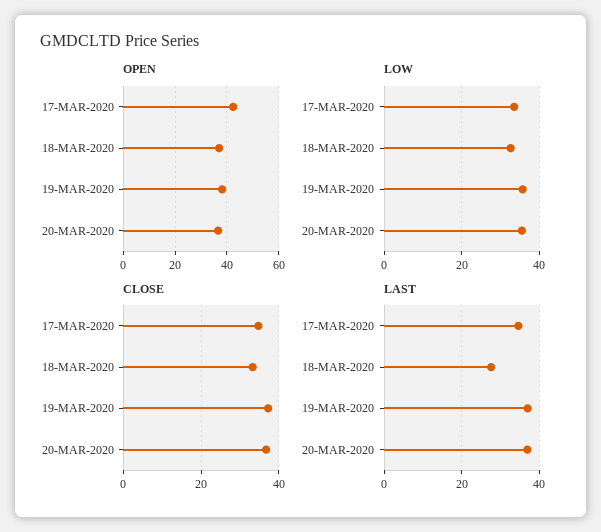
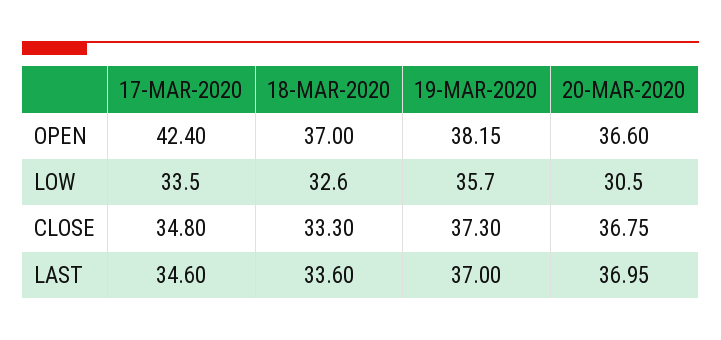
LOW, 20-MAR-2020: 36 -> 30.5
LAST, 18-MAR-2020: 28 -> 33.6

